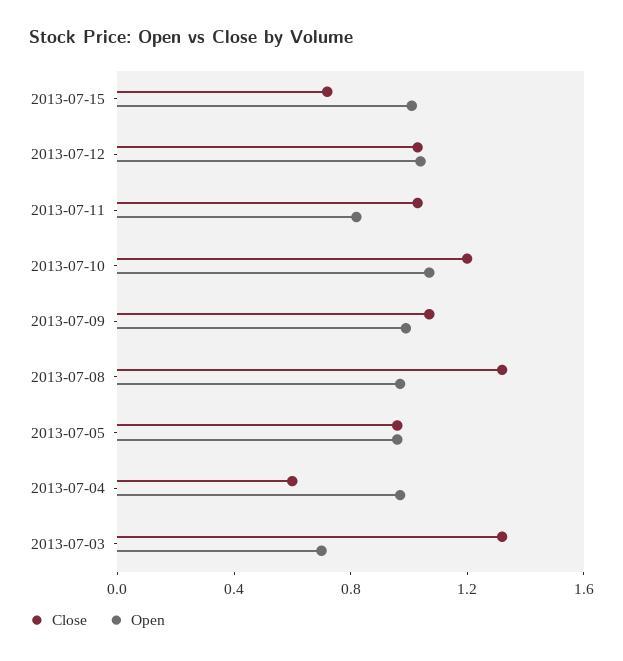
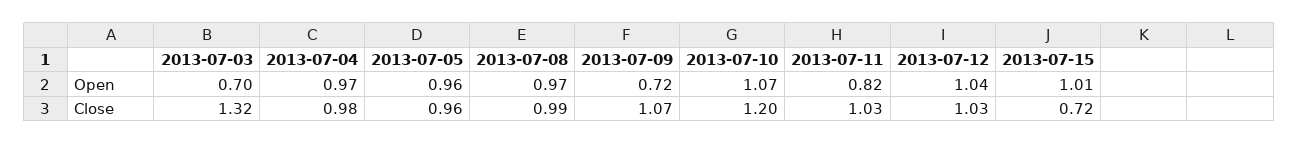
Open, 2013-07-09: 1 -> 0.72
Close, 2013-07-08: 1.3 -> 0.99
Close, 2013-07-04: 0.6 -> 0.98

